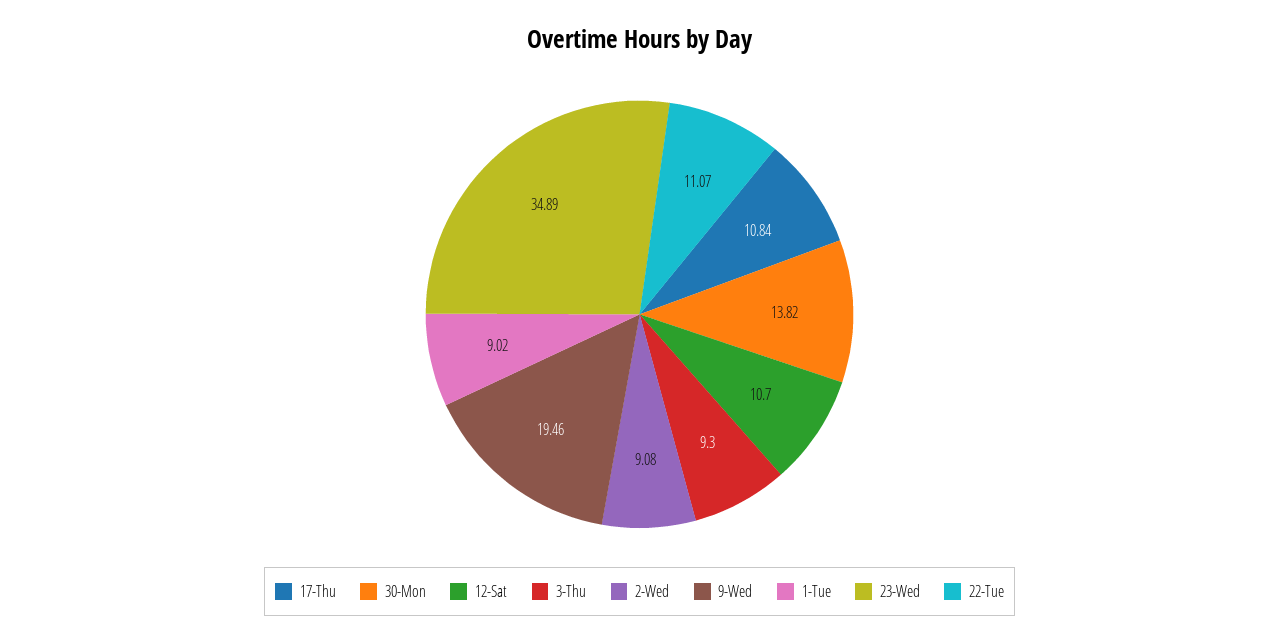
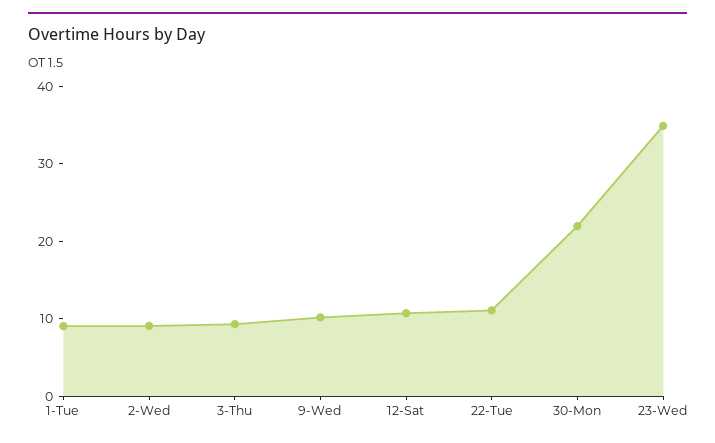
17-Thu: 10.84 -> none
30-Mon: 13.82 -> 22
9-Wed: 19.46 -> 10

